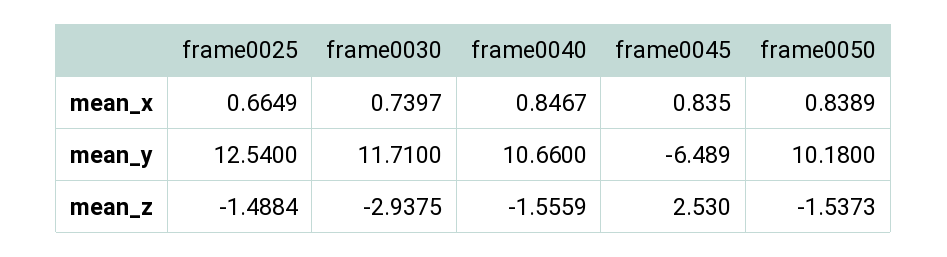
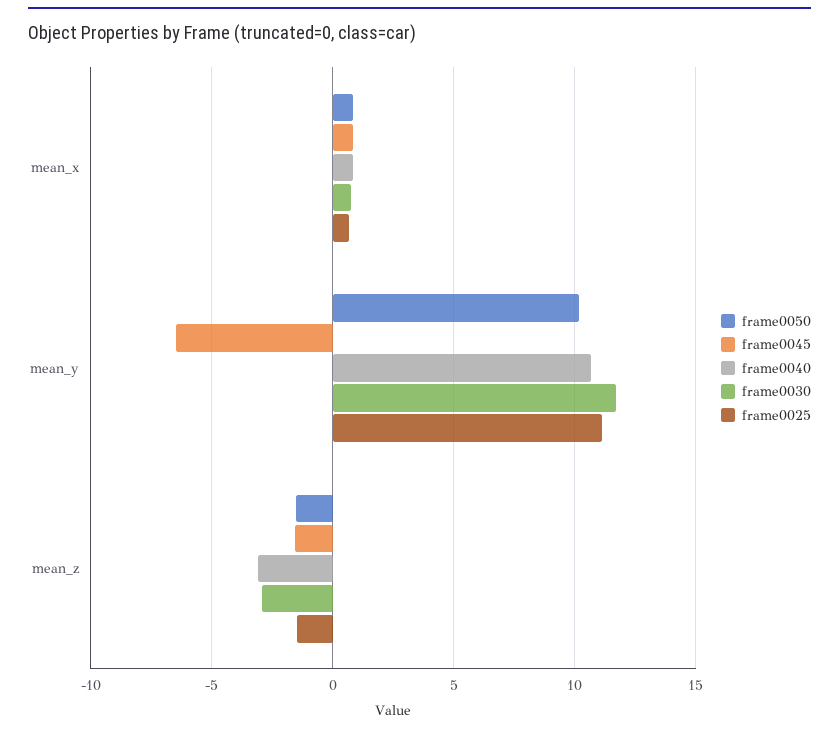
frame0025, mean_y: 12.54 -> 11
frame0040, mean_z: -1.5559 -> -3
frame0045, mean_z: 2.53 -> -1.5

